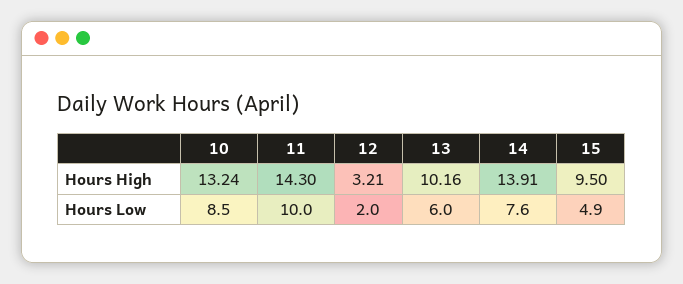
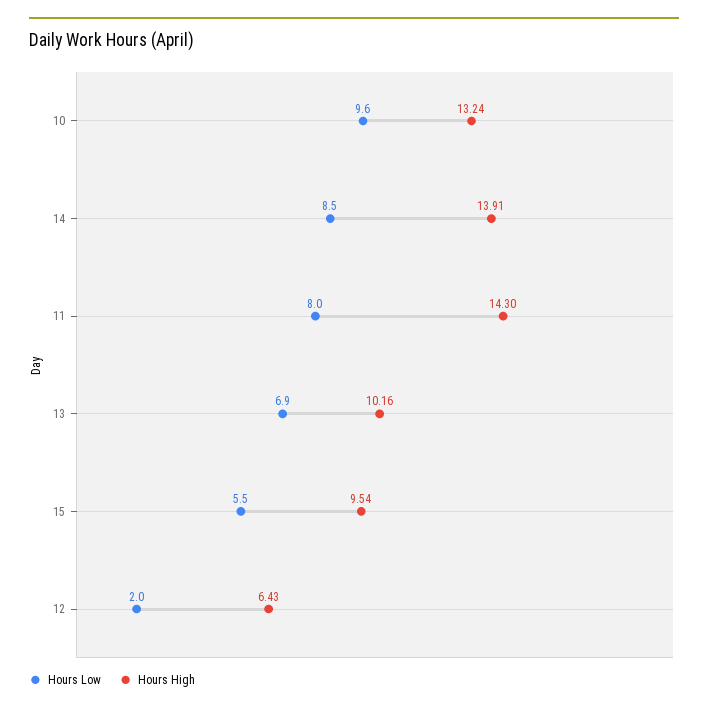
Hours High, 12: 3.21 -> 6.43
Hours High, 15: 9.5 -> 9.54
Hours Low, 10: 8.5 -> 9.6
Hours Low, 11: 10 -> 8
Hours Low, 13: 6 -> 6.9
Hours Low, 14: 7.6 -> 8.5
Hours Low, 15: 4.9 -> 5.5

